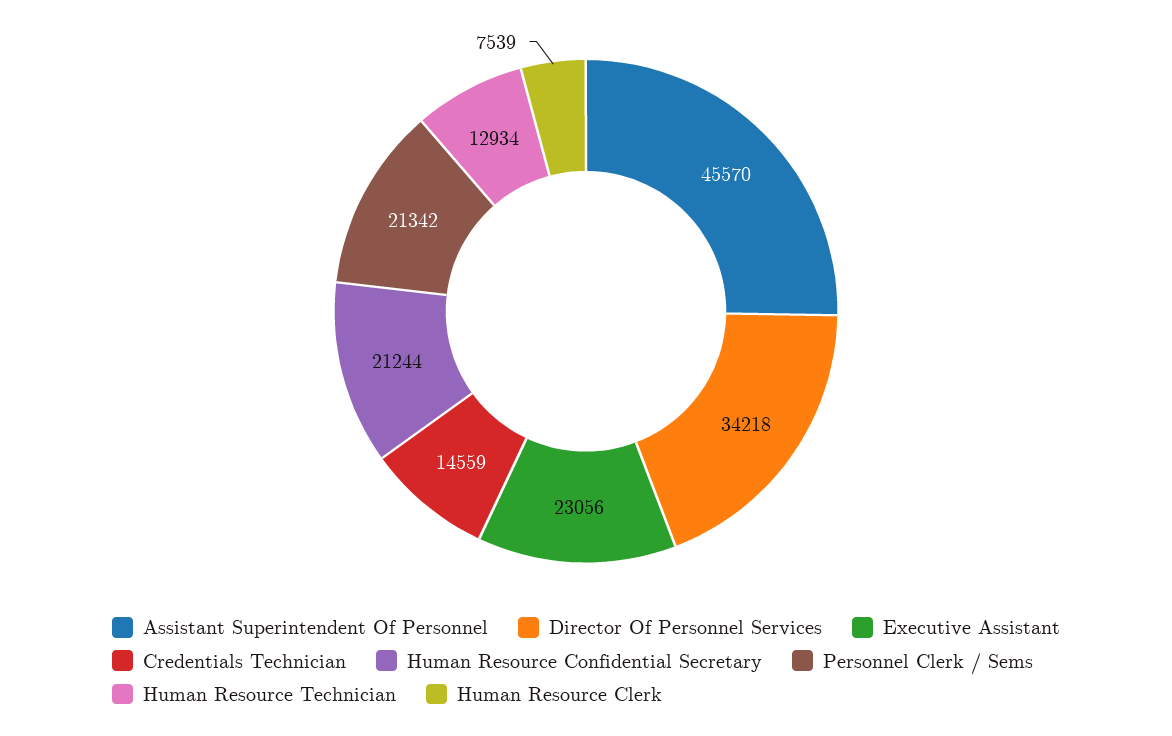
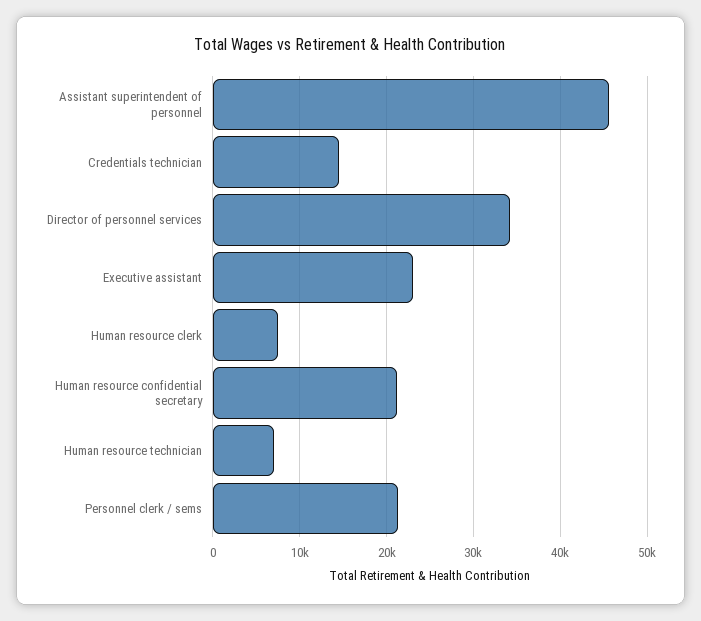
Human Resource Technician: 12934 -> 7000

